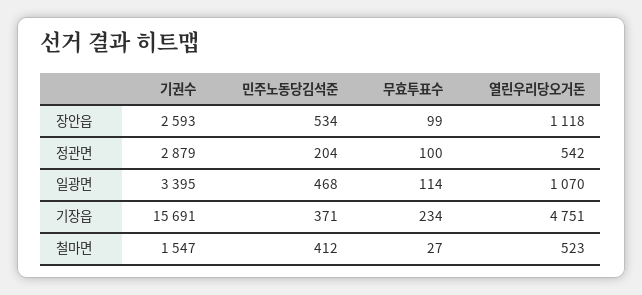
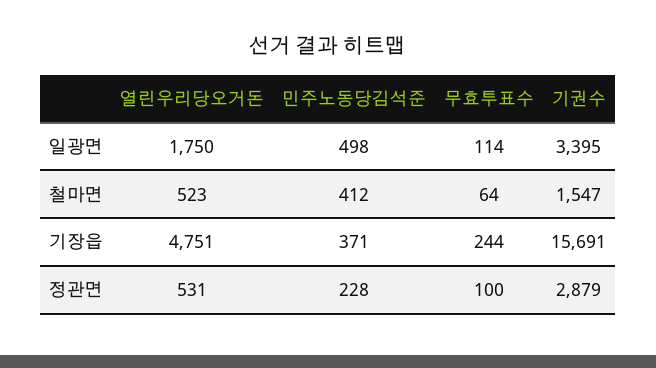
기권수, 장안읍: 2593 -> none
민주노동당김석준, 장안읍: 534 -> none
무효투표수, 장안읍: 99 -> none
열린우리당오거돈, 장안읍: 1118 -> none
민주노동당김석준, 정관면: 204 -> 228
열린우리당오거돈, 정관면: 542 -> 531
민주노동당김석준, 일광면: 468 -> 498
열린우리당오거돈, 일광면: 1070 -> 1750
무효투표수, 기장읍: 234 -> 244
무효투표수, 철마면: 27 -> 64

